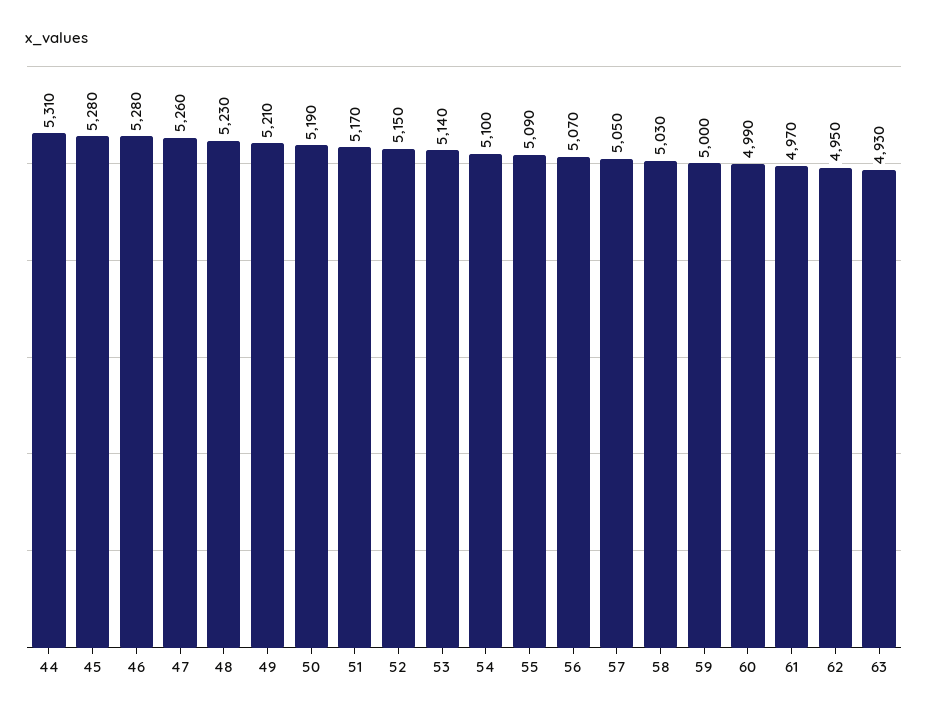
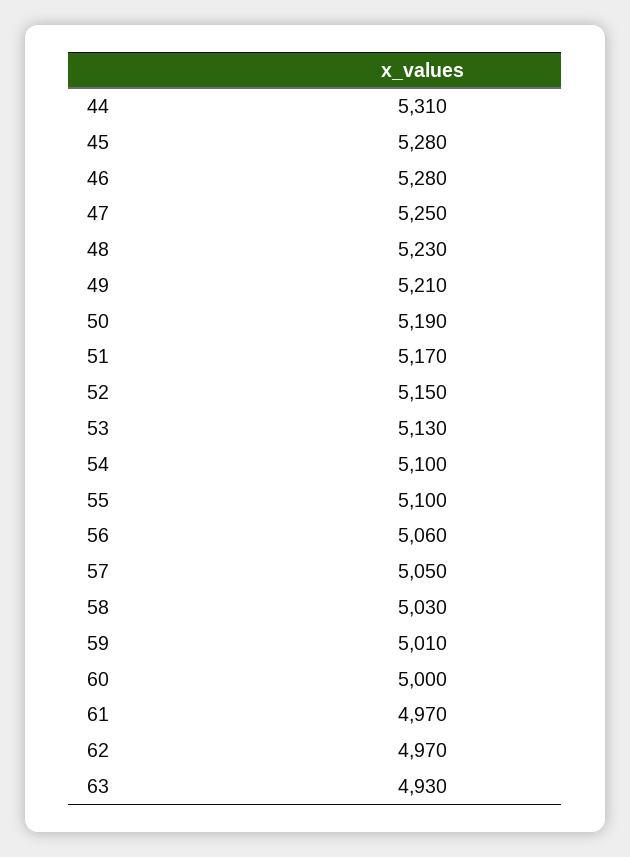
47: 5260 -> 5250
53: 5140 -> 5130
55: 5090 -> 5100
56: 5070 -> 5060
59: 5000 -> 5010
60: 4990 -> 5000
62: 4950 -> 4970

